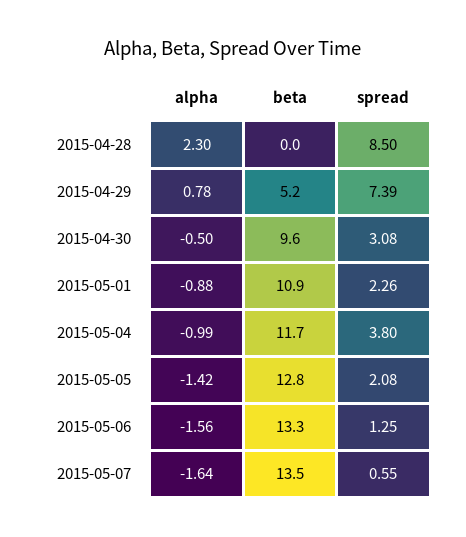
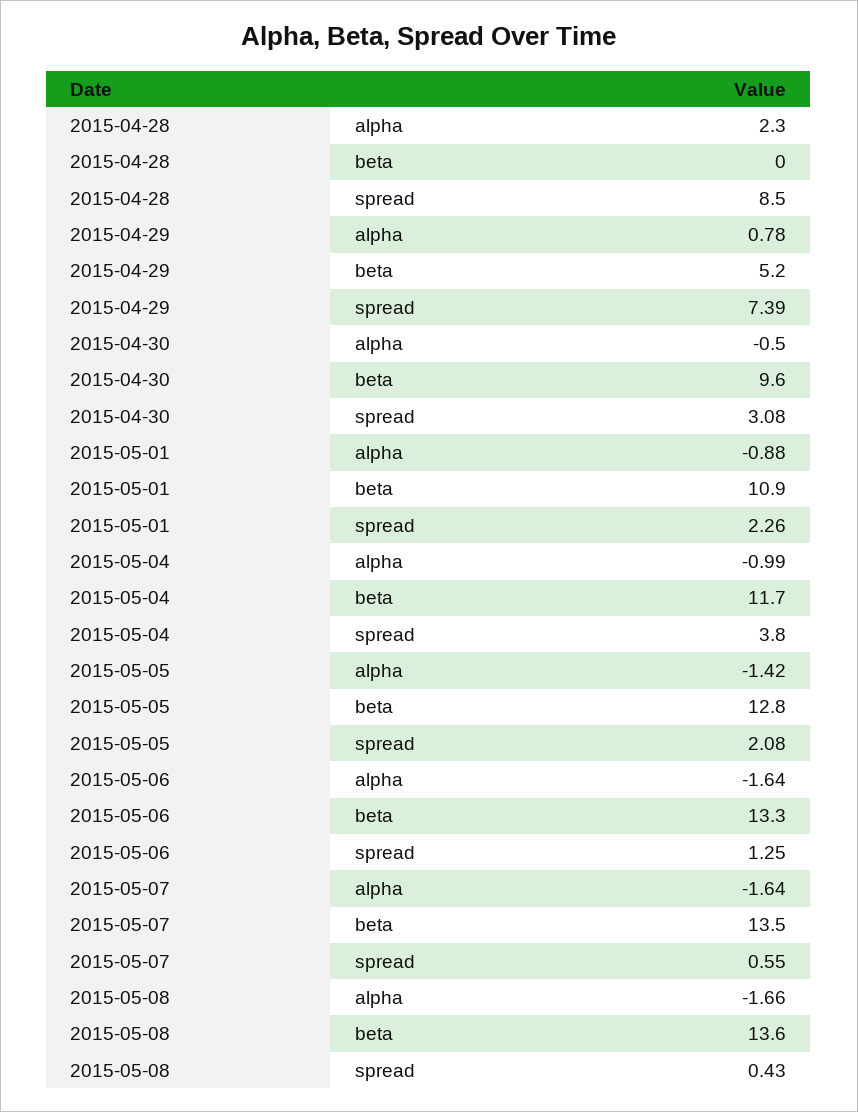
alpha, 2015-05-06: -1.56 -> -1.64
alpha, 2015-05-08: none -> -1.66
beta, 2015-05-08: none -> 13.6
spread, 2015-05-08: none -> 0.43

